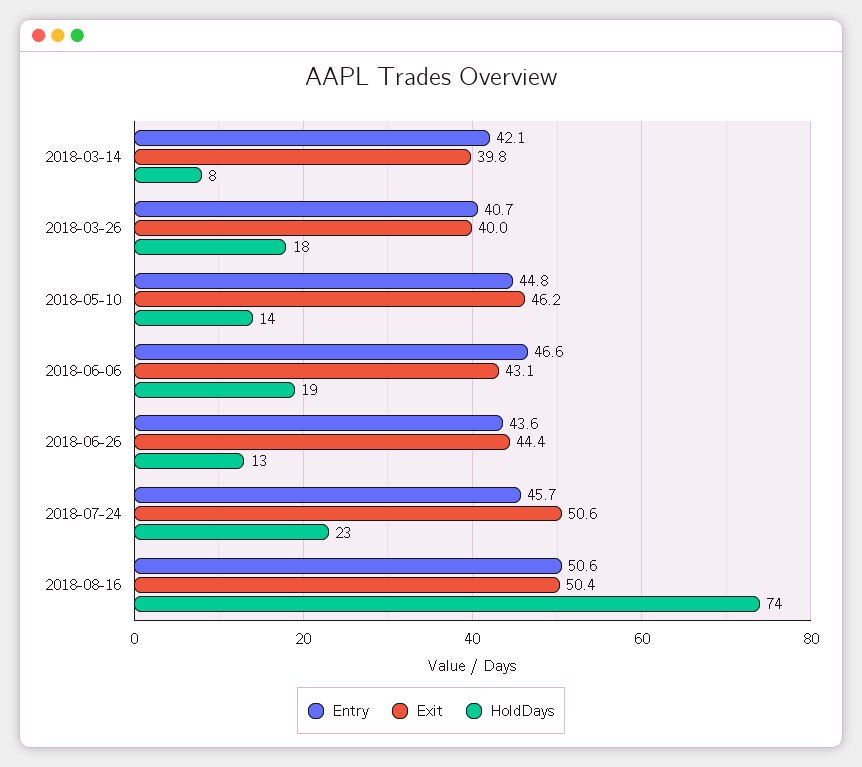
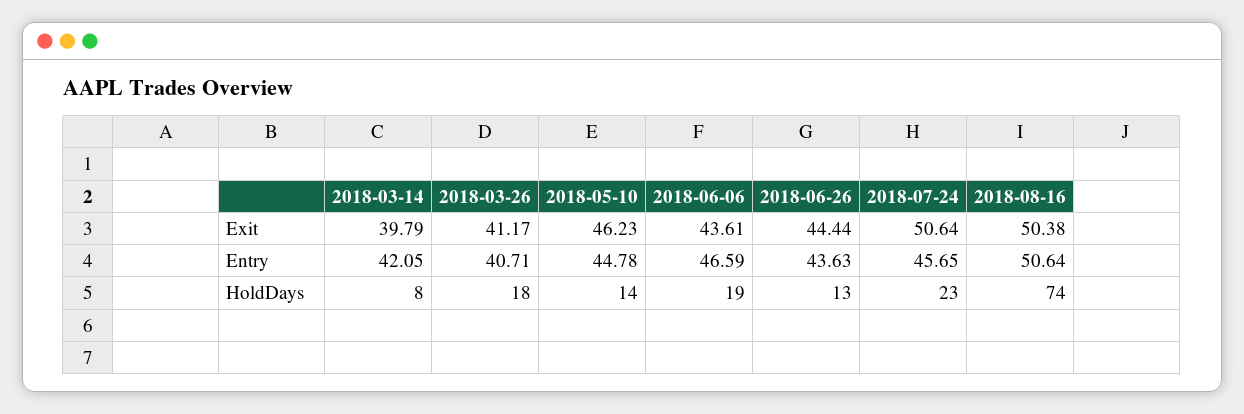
Exit, 2018-03-26: 40 -> 41.17
Exit, 2018-06-06: 43.1 -> 43.61

